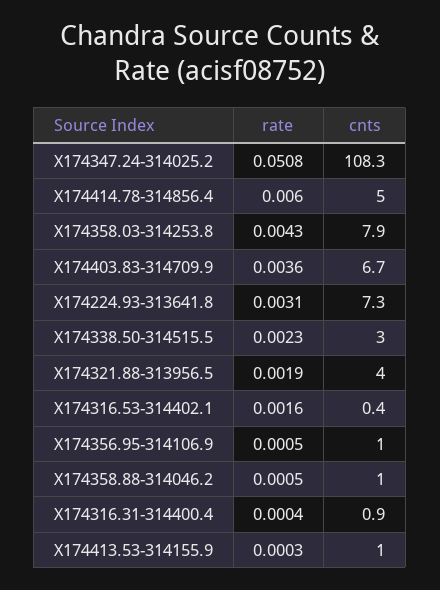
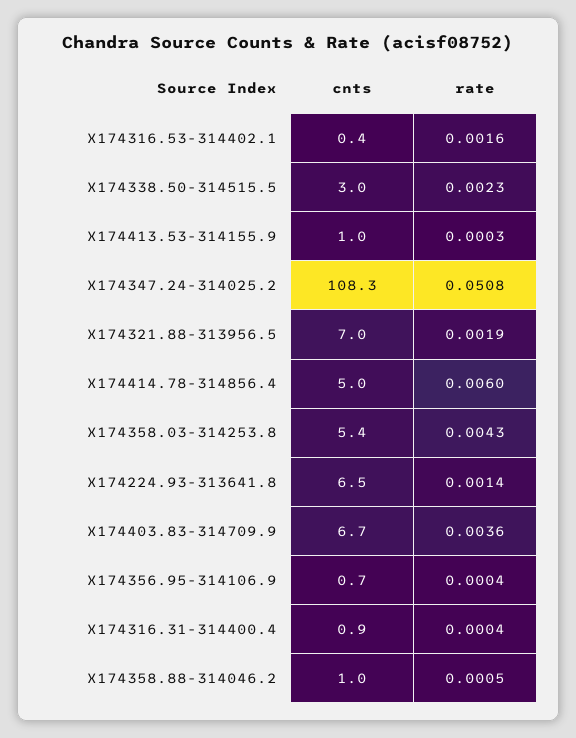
cnts, X174358.03-314253.8: 7.9 -> 5.4
rate, X174224.93-313641.8: 0.0031 -> 0.0014
cnts, X174224.93-313641.8: 7.3 -> 6.5
cnts, X174321.88-313956.5: 4 -> 7
rate, X174356.95-314106.9: 0.0005 -> 0.0004
cnts, X174356.95-314106.9: 1 -> 0.7

